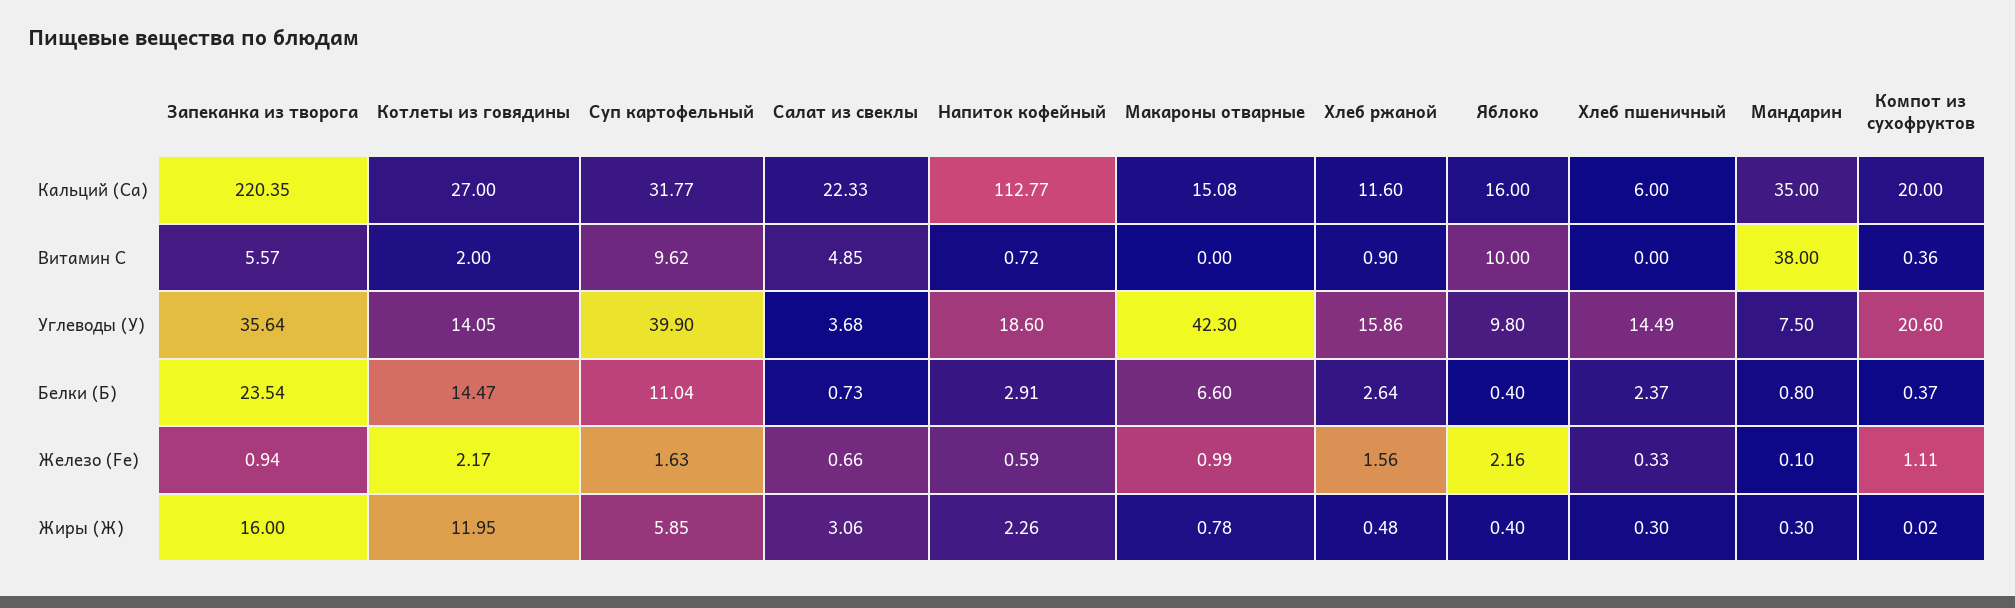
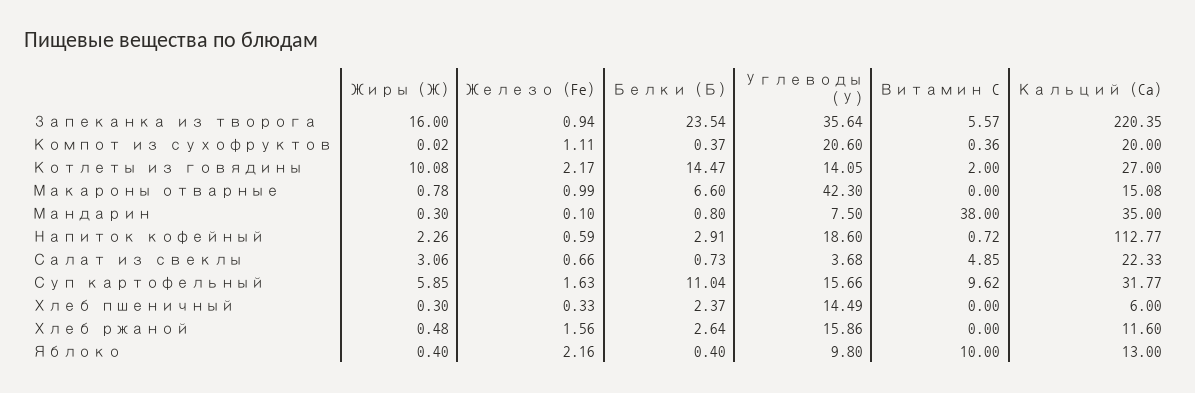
Яблоко, Кальций (Ca): 16 -> 13
Хлеб ржаной, Витамин C: 0.9 -> 0
Суп картофельный, Углеводы (У): 39.9 -> 15.66
Котлеты из говядины, Жиры (Ж): 11.95 -> 10.08

